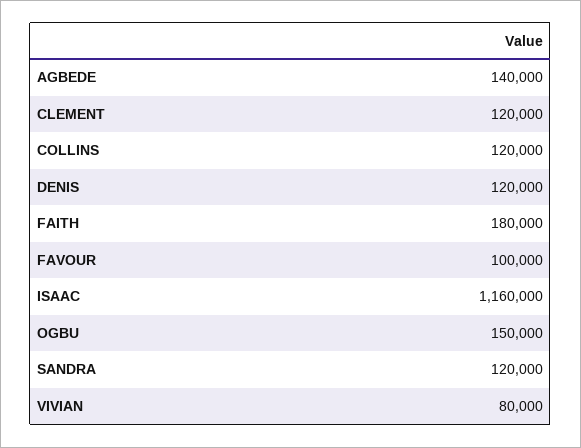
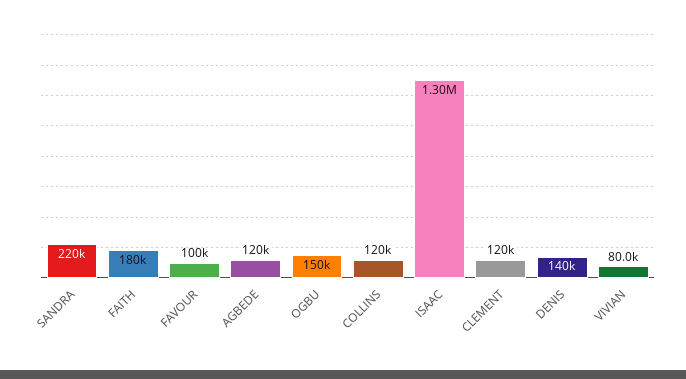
AGBEDE: 140000 -> 120000
DENIS: 120000 -> 140000
ISAAC: 1160000 -> 1300000
SANDRA: 120000 -> 220000

